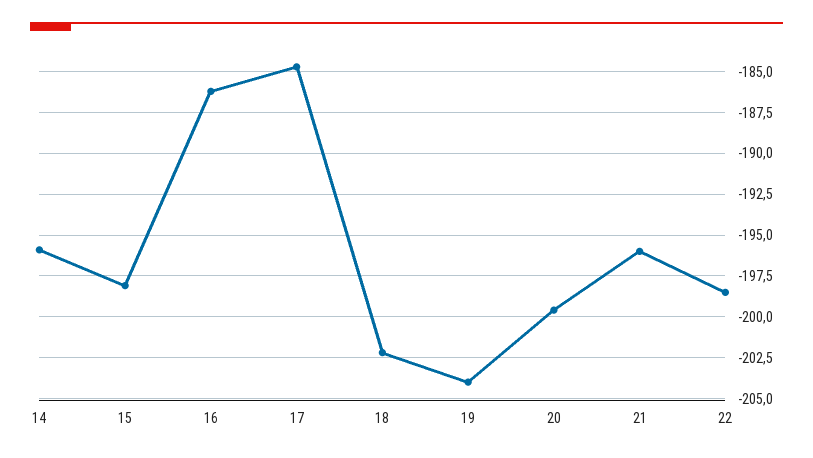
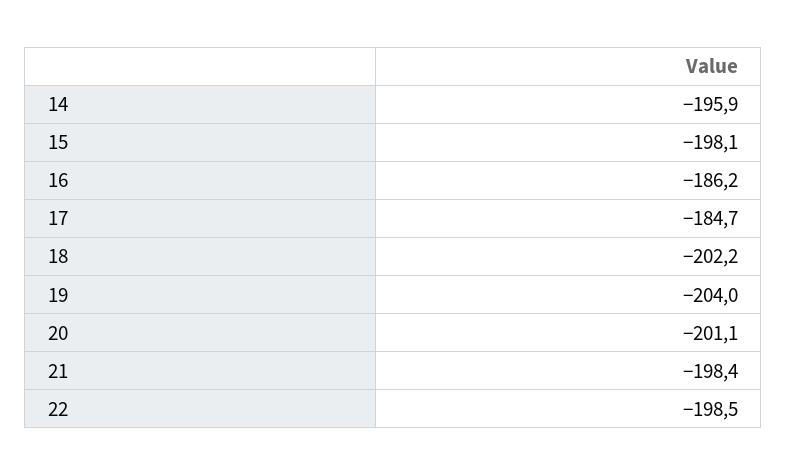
20: -199.5 -> -201.1
21: -196 -> -198.4

